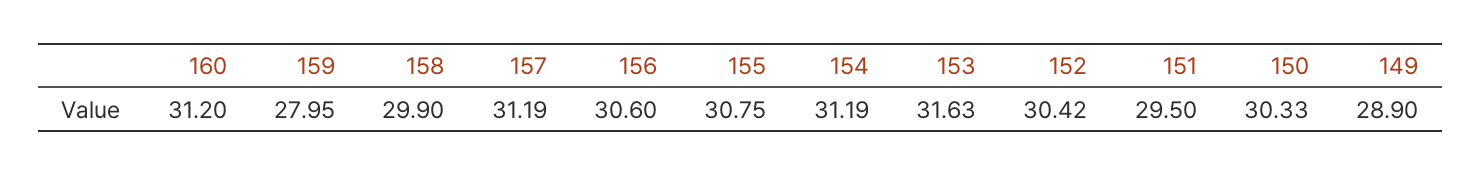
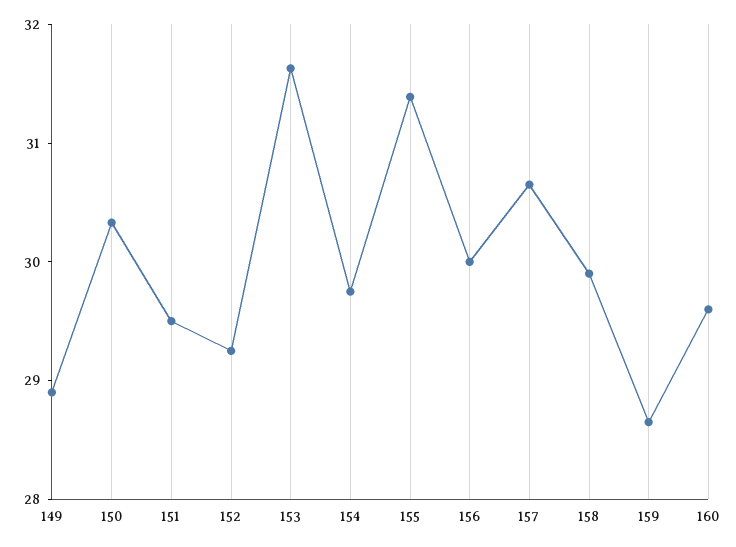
160: 31.2 -> 29.6
159: 27.95 -> 28.6
157: 31.19 -> 30.6
156: 30.6 -> 30
155: 30.75 -> 31.4
154: 31.19 -> 29.8
152: 30.42 -> 29.2

